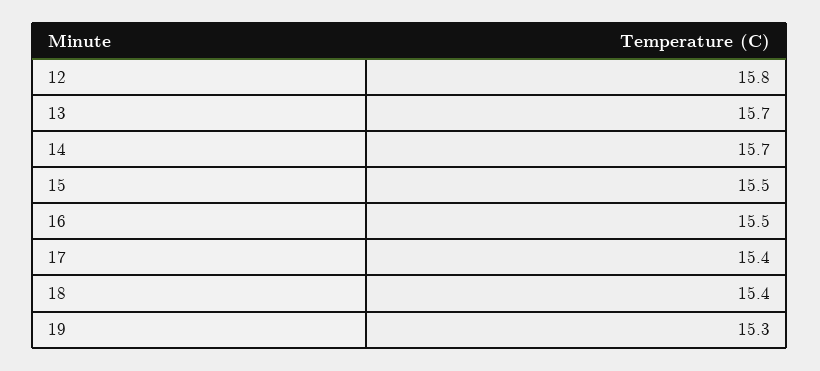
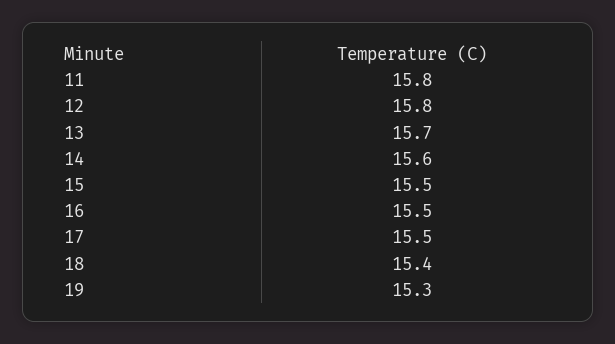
14: 15.7 -> 15.6
17: 15.4 -> 15.5
11: none -> 15.8

